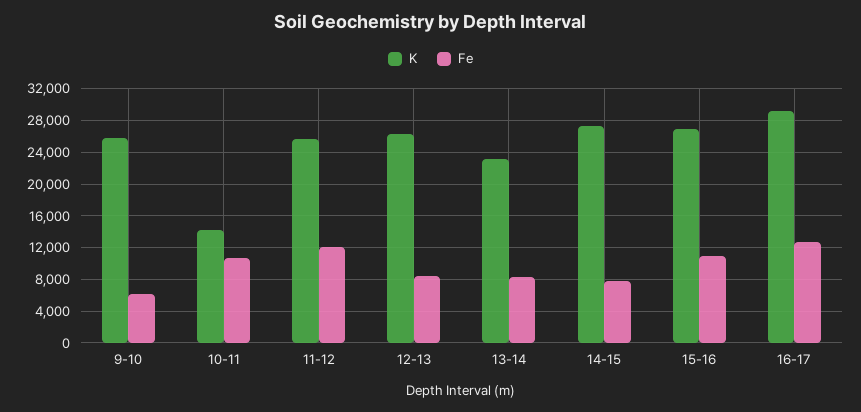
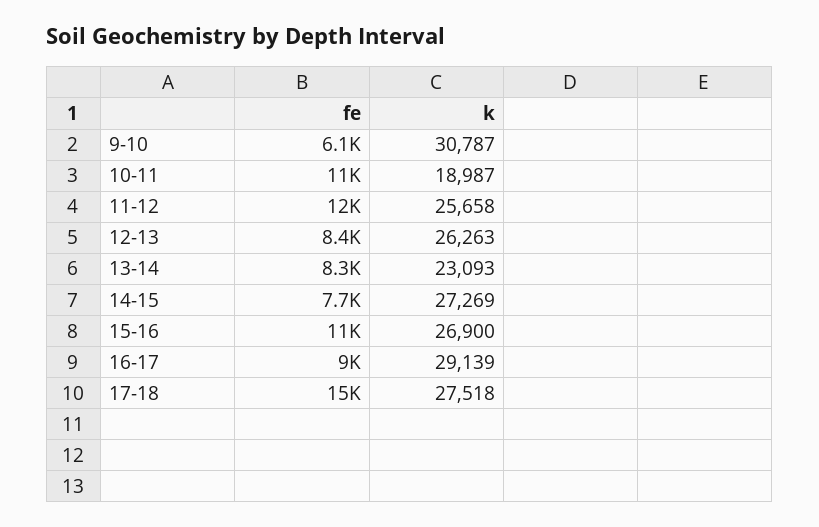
K, 9-10: 26000 -> 30787
K, 10-11: 14000 -> 18987
Fe, 16-17: 13000 -> 9000
Fe, 17-18: none -> 15000
K, 17-18: none -> 27518

